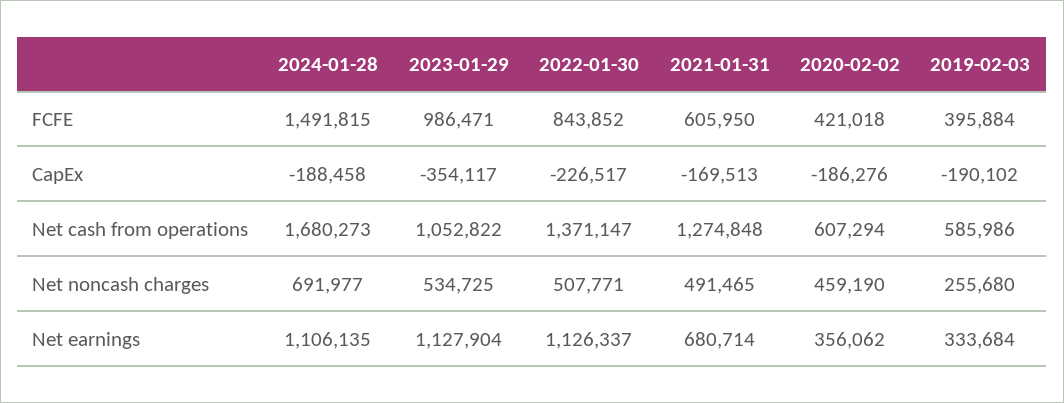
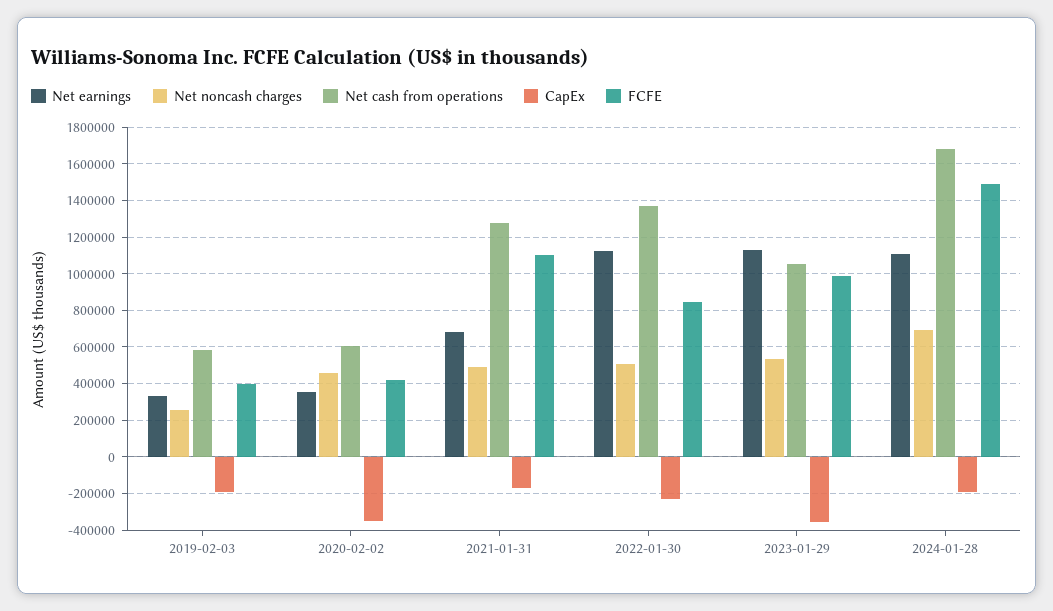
FCFE, 2021-01-31: 605950 -> 1100000
CapEx, 2020-02-02: -186276 -> -350000

